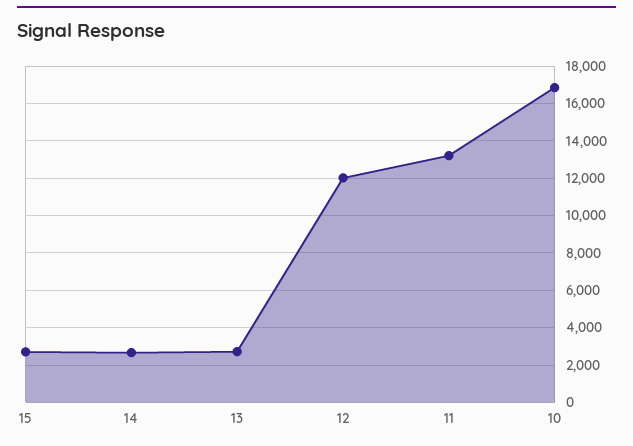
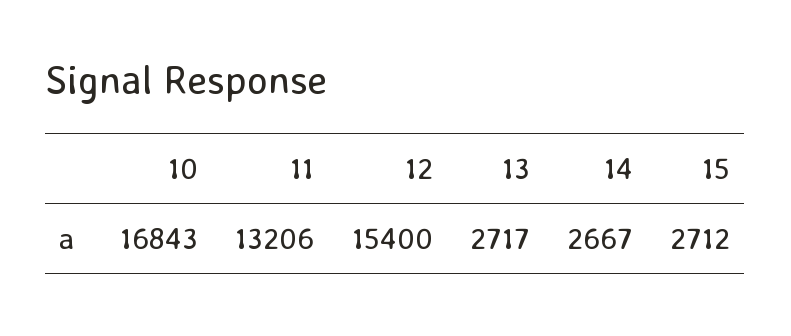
12: 12000 -> 15400

